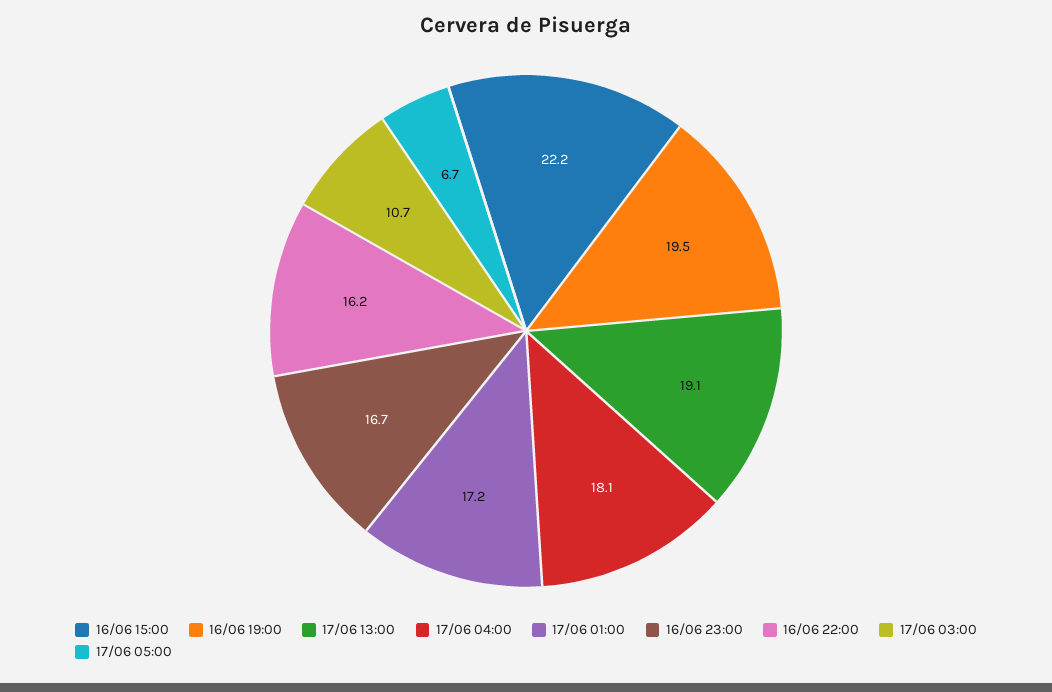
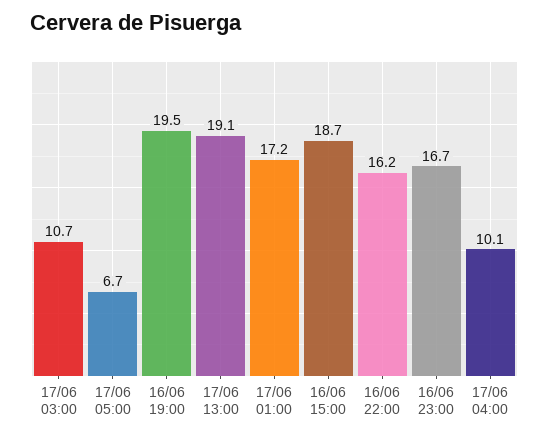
16/06 15:00: 22.2 -> 18.7
17/06 04:00: 18.1 -> 10.1

